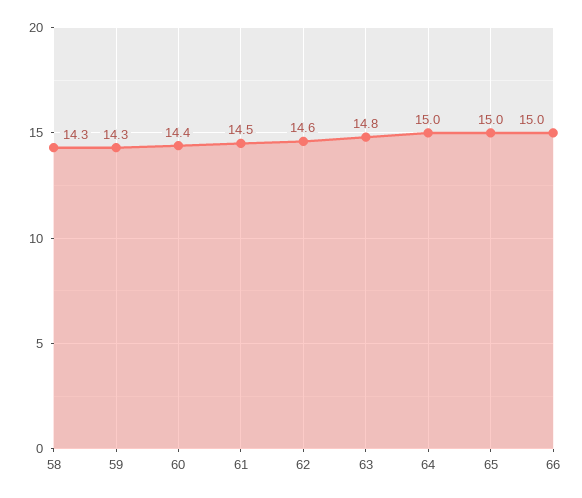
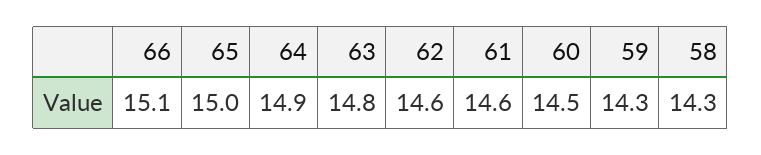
60: 14.4 -> 14.5
61: 14.5 -> 14.6
64: 15 -> 14.9
66: 15 -> 15.1

